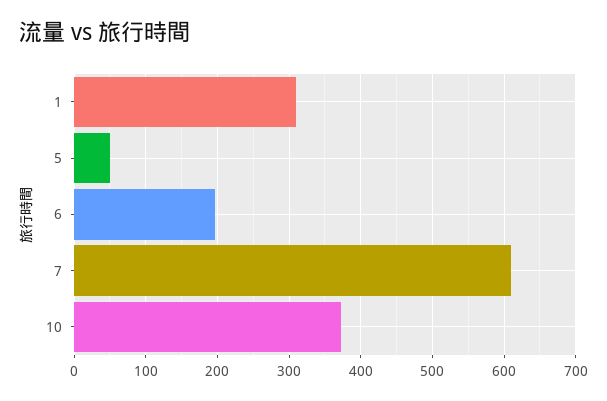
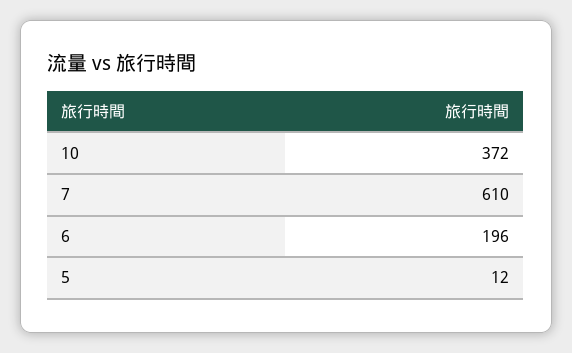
1: 310 -> none
5: 50 -> 12

